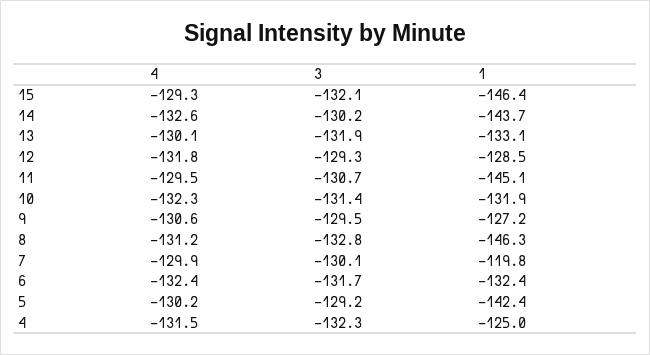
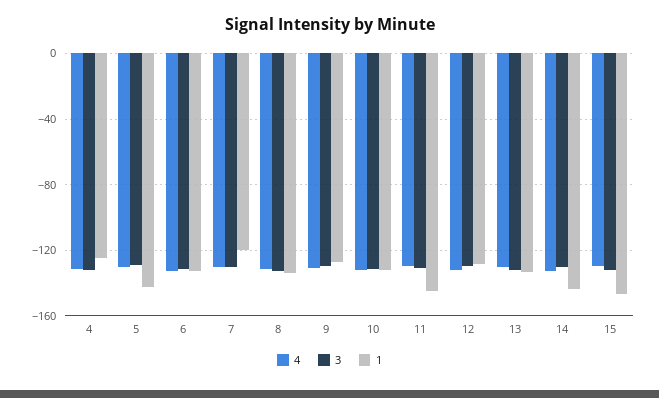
1, 8: -146.3 -> -135

